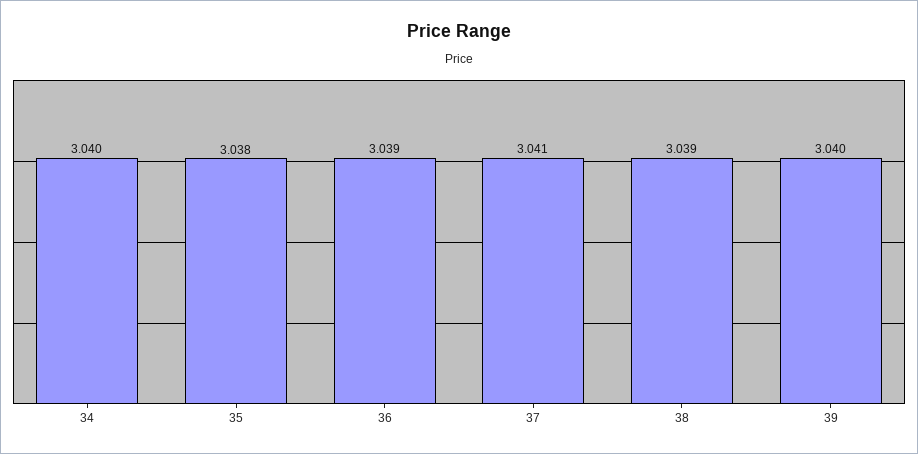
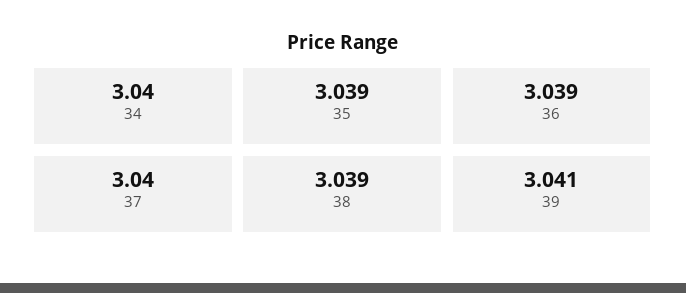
35: 3.038 -> 3.039
37: 3.041 -> 3.04
39: 3.04 -> 3.041

